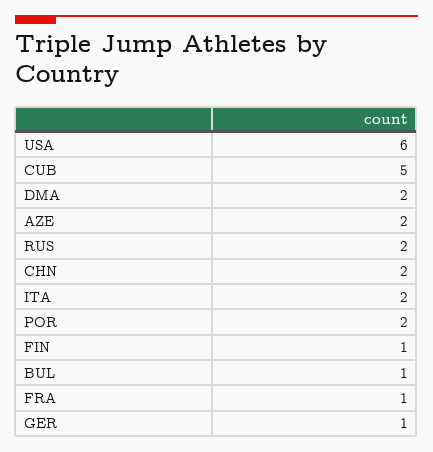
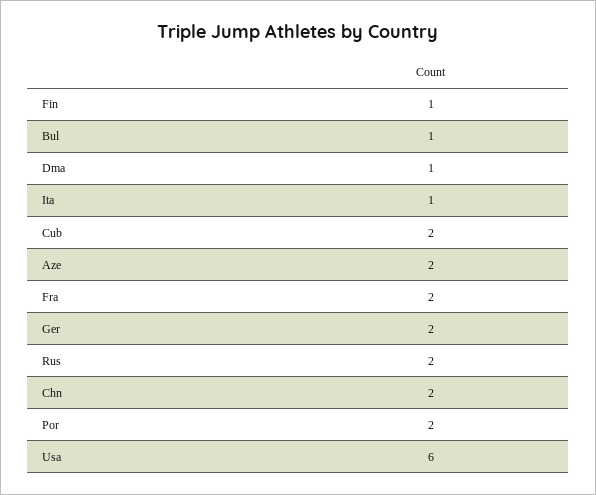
CUB: 5 -> 2
DMA: 2 -> 1
ITA: 2 -> 1
FRA: 1 -> 2
GER: 1 -> 2

